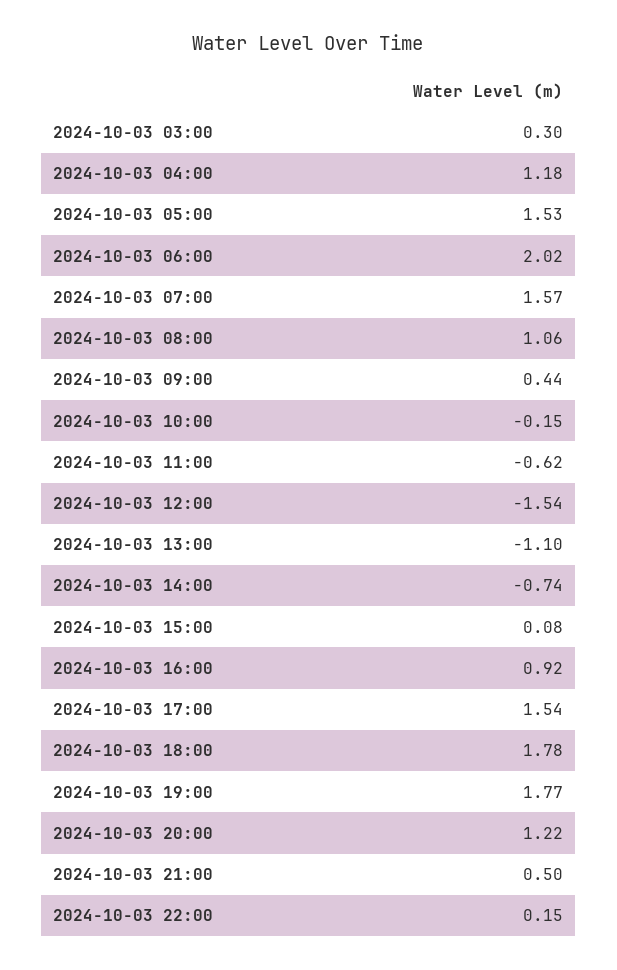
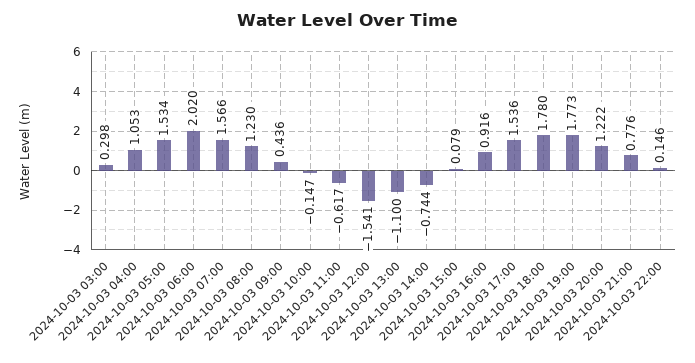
2024-10-03 04:00: 1.18 -> 1.053
2024-10-03 08:00: 1.06 -> 1.23
2024-10-03 21:00: 0.5 -> 0.776

